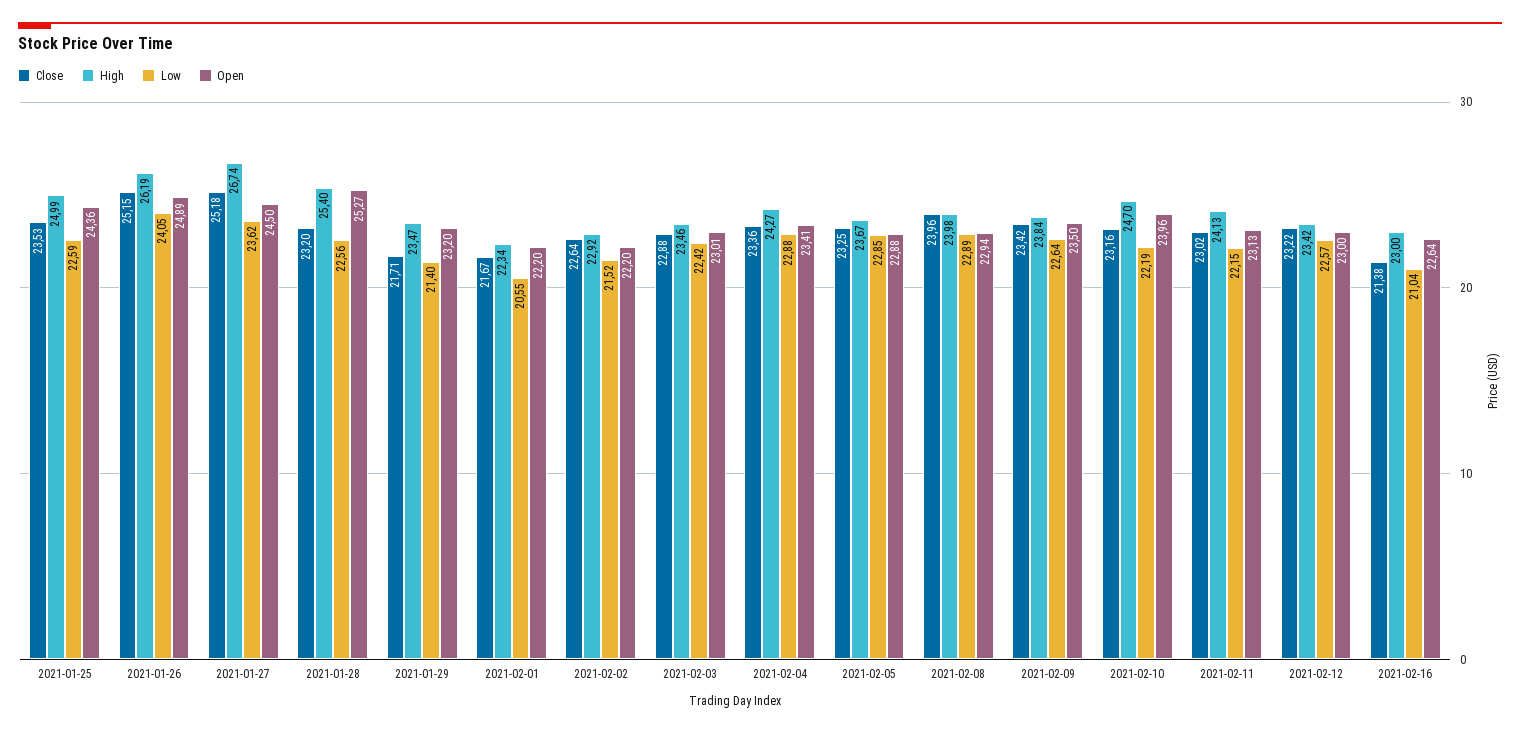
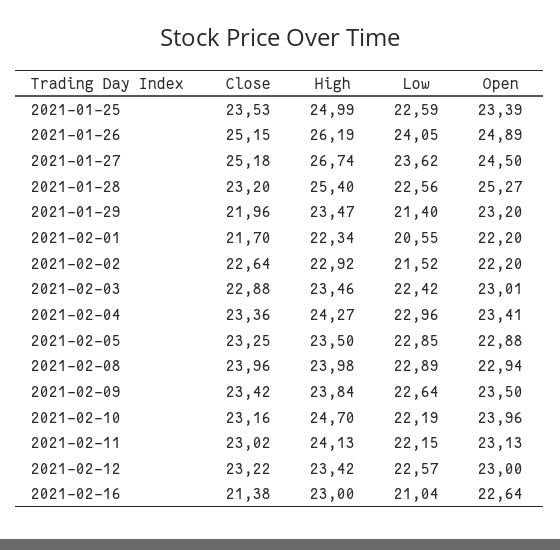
Open, 2021-01-25: 24.36 -> 23.39
Close, 2021-01-29: 21.71 -> 21.96
Close, 2021-02-01: 21.67 -> 21.7
Low, 2021-02-04: 22.88 -> 22.96
High, 2021-02-05: 23.67 -> 23.5

